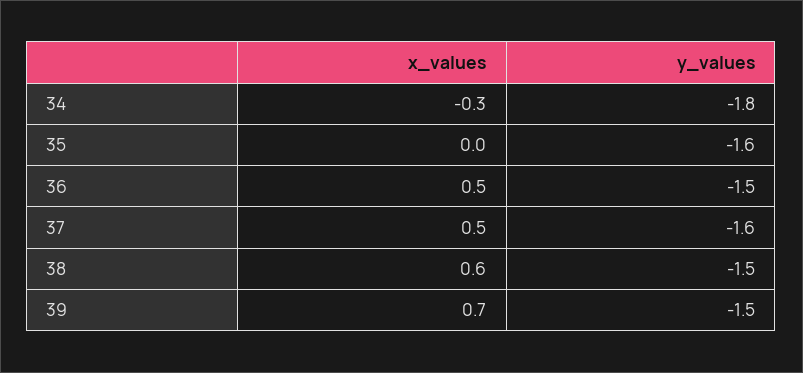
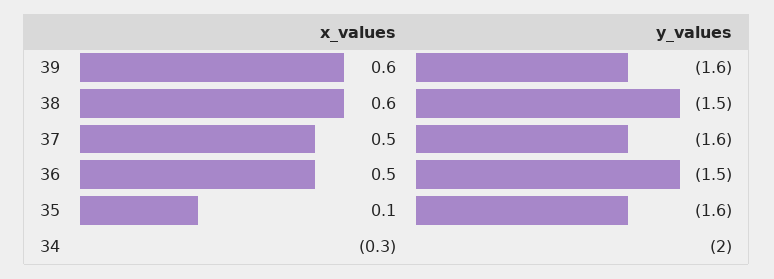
y_values, 34: -1.8 -> -2
x_values, 35: 0 -> 0.1
x_values, 39: 0.7 -> 0.6
y_values, 39: -1.5 -> -1.6

